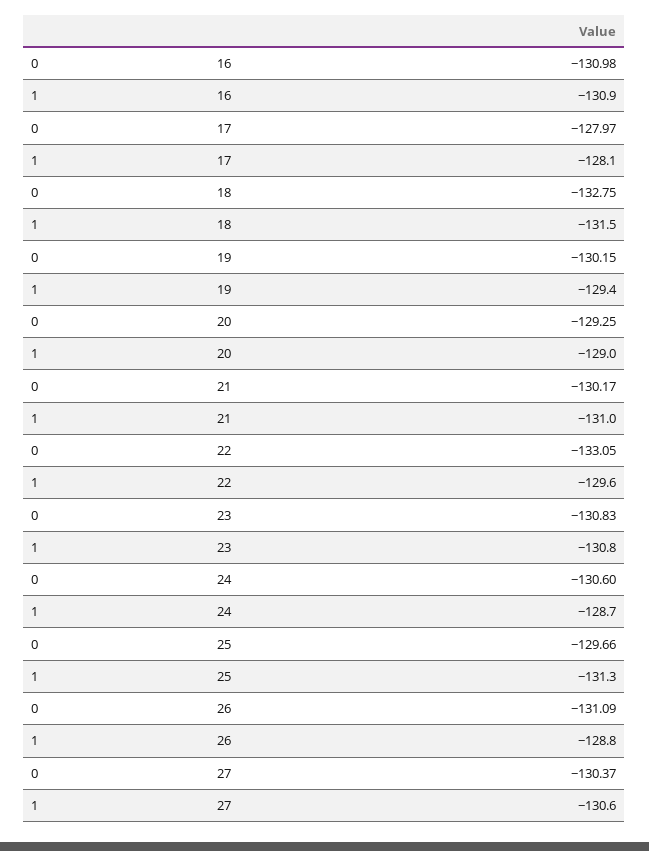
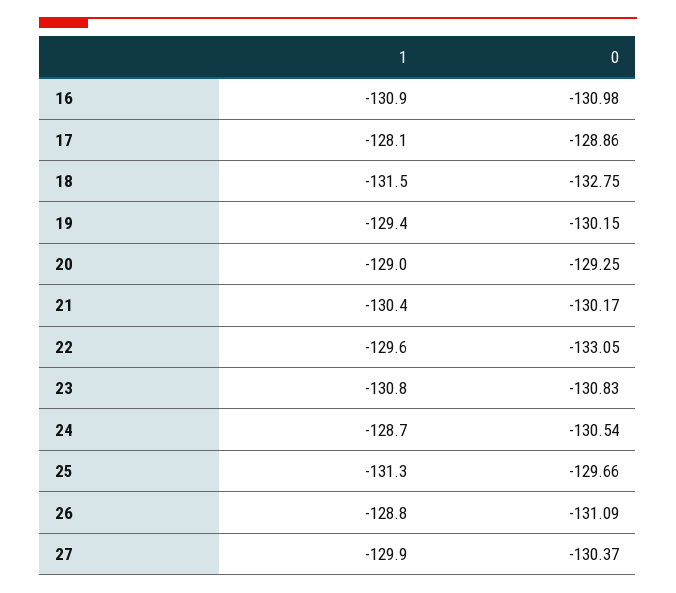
0, 17: -127.97 -> -128.86
1, 21: -131 -> -130.4
0, 24: -130.6 -> -130.54
1, 27: -130.6 -> -129.9

